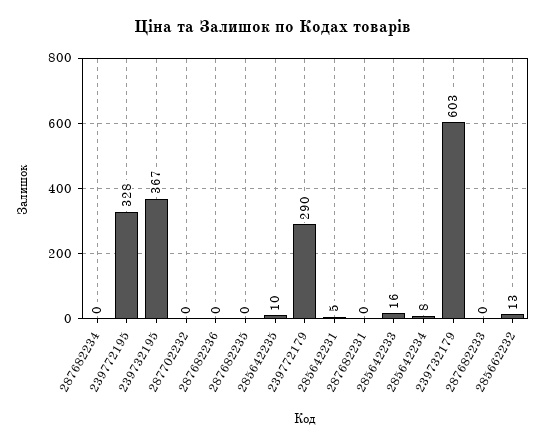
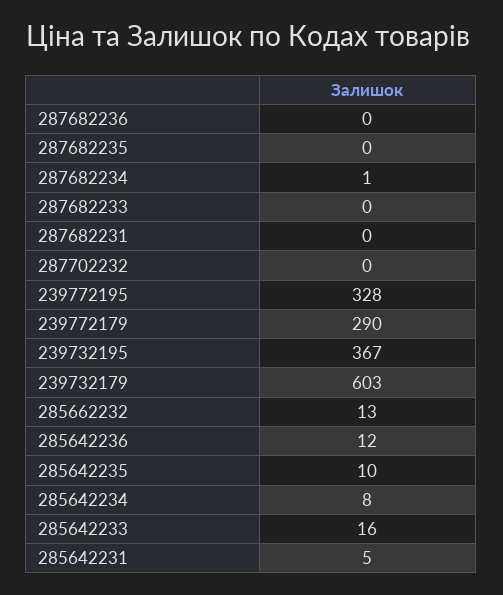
287682234: 0 -> 1
285642236: none -> 12

